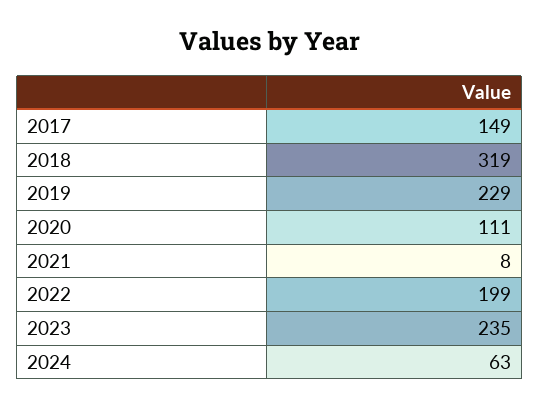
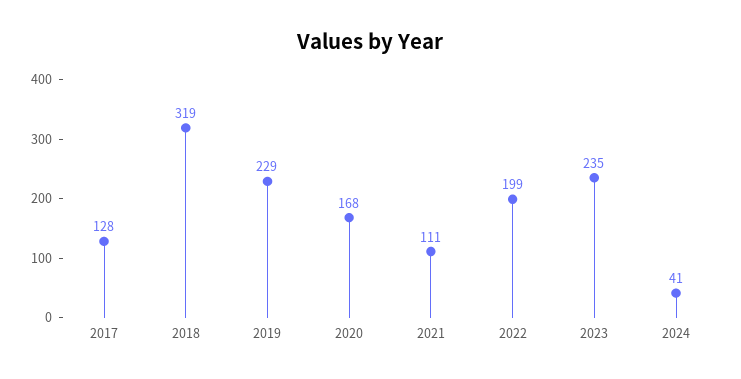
2017: 149 -> 128
2020: 111 -> 168
2021: 8 -> 111
2024: 63 -> 41

